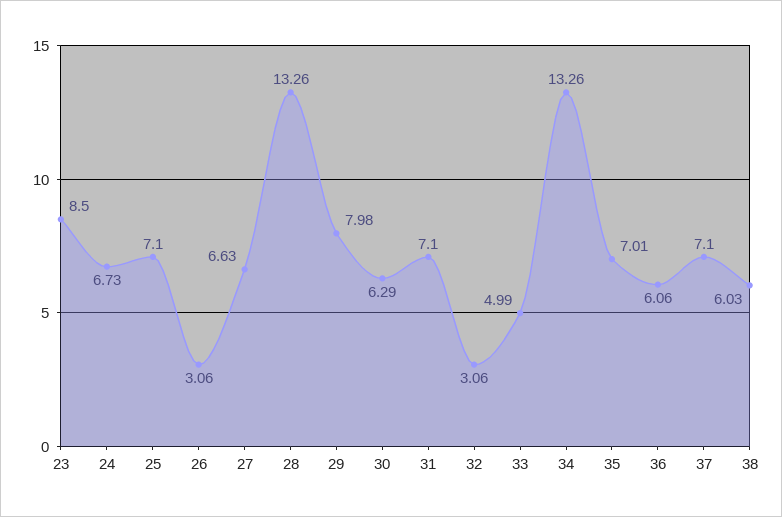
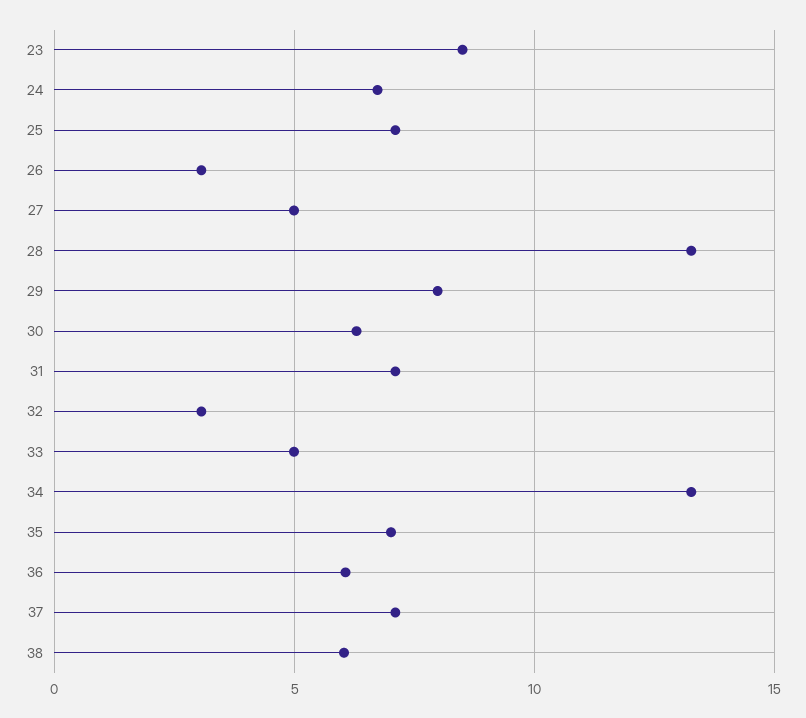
27: 6.63 -> 5

